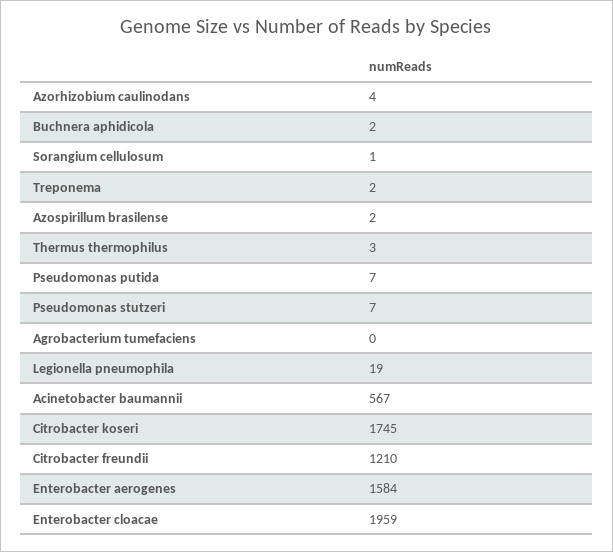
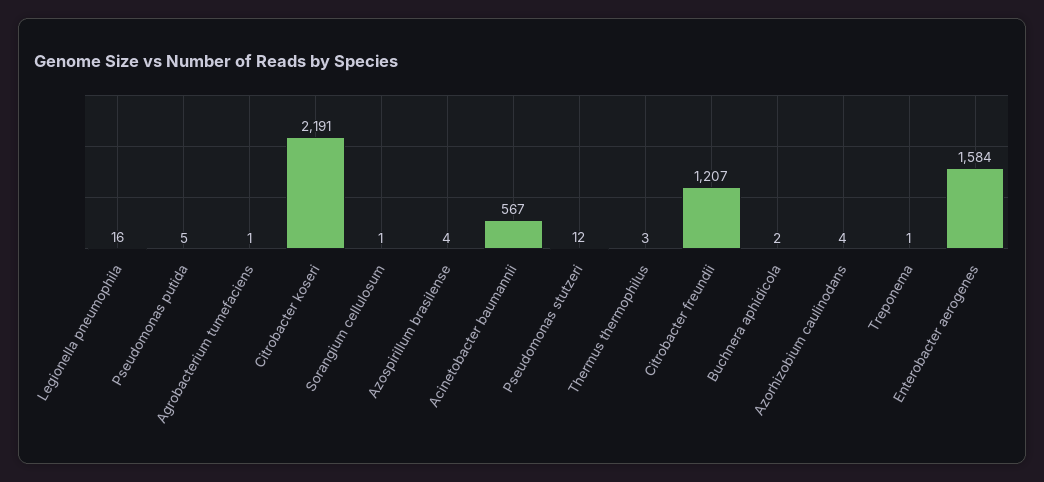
Treponema: 2 -> 1
Azospirillum brasilense: 2 -> 4
Pseudomonas putida: 7 -> 5
Pseudomonas stutzeri: 7 -> 12
Agrobacterium tumefaciens: 0 -> 1
Legionella pneumophila: 19 -> 16
Citrobacter koseri: 1745 -> 2191
Citrobacter freundii: 1210 -> 1207
Enterobacter cloacae: 1959 -> none

